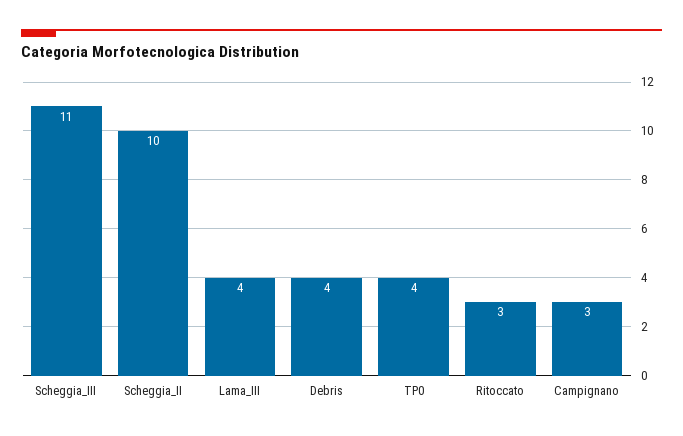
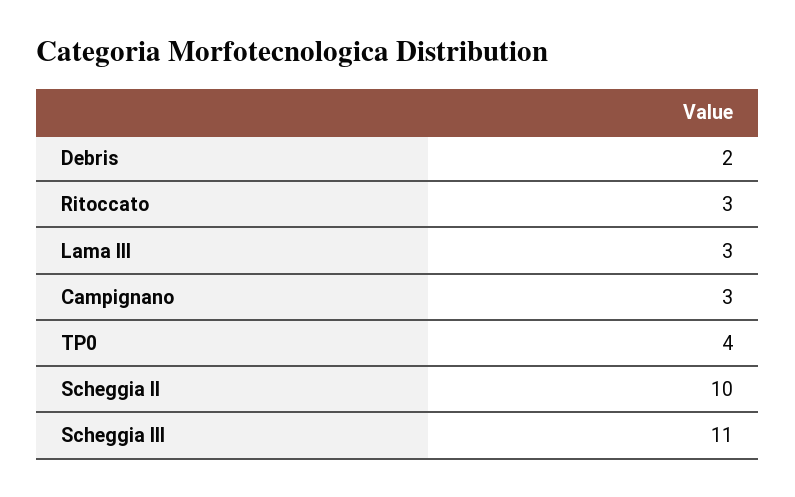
Lama_III: 4 -> 3
Debris: 4 -> 2

